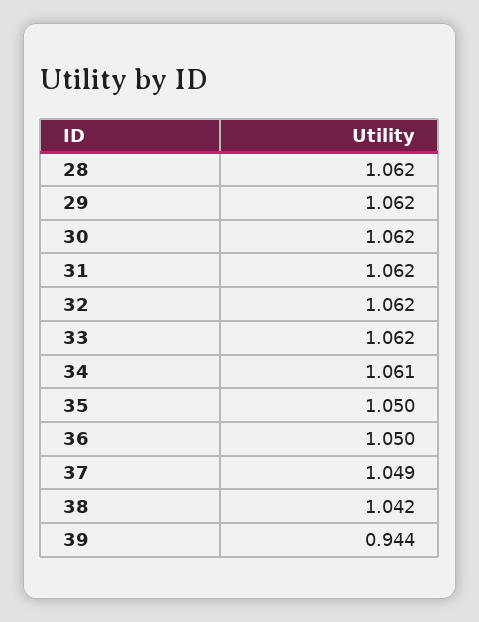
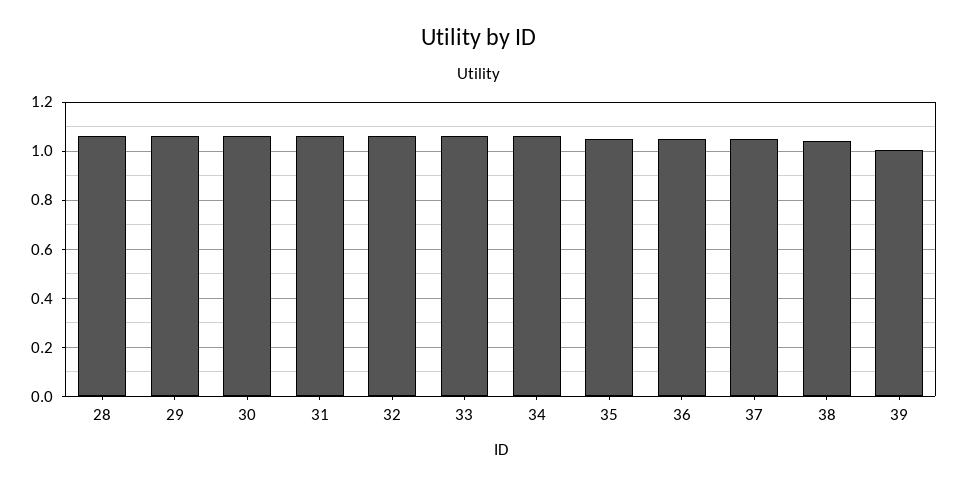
39: 0.944 -> 1

